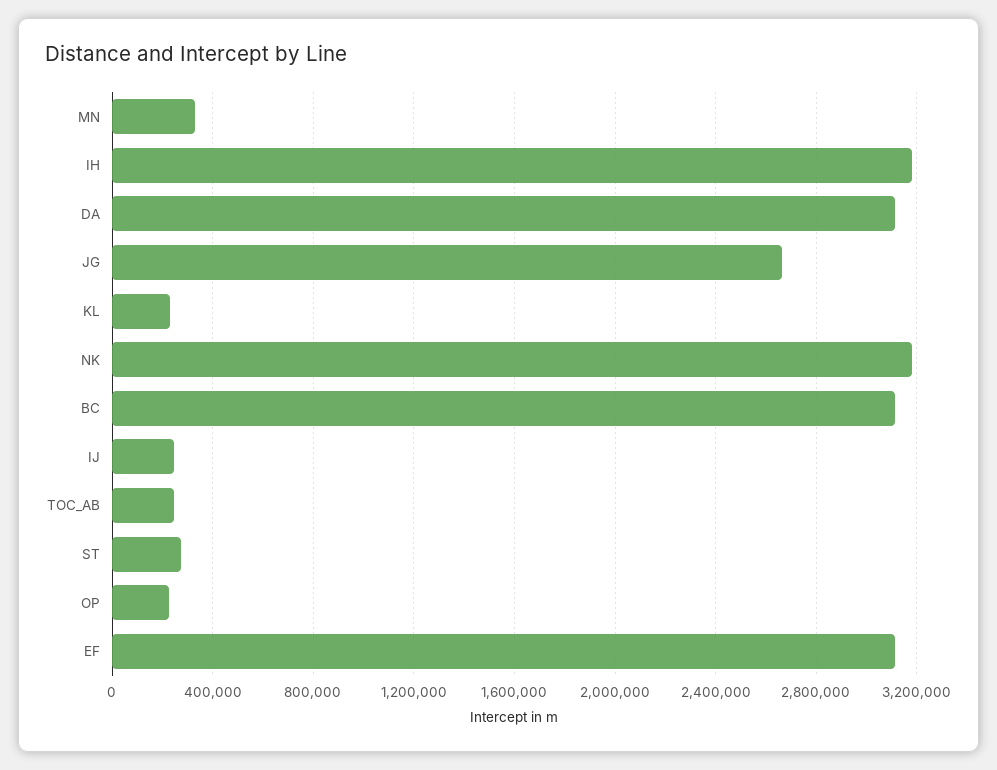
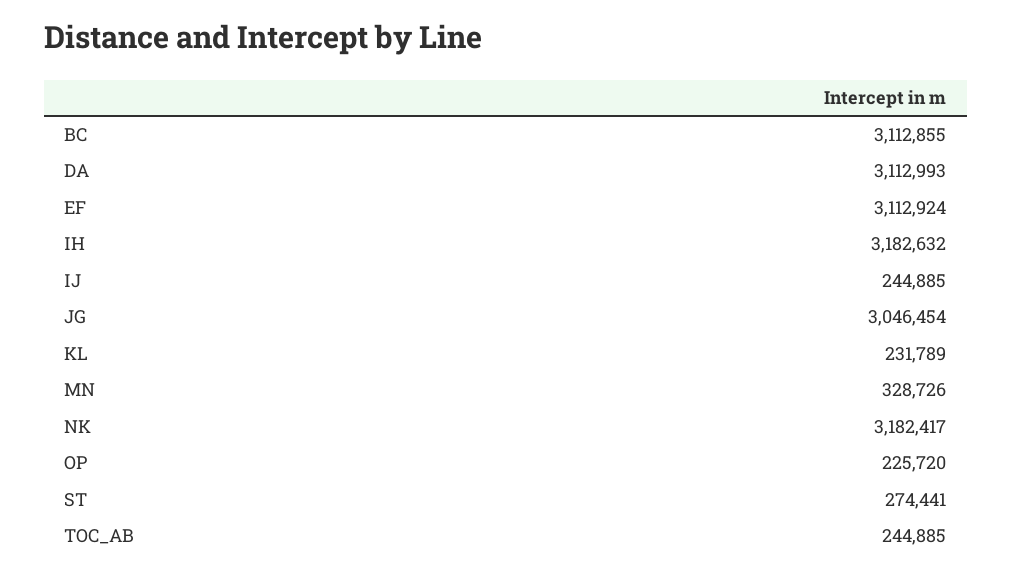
JG: 2650000 -> 3046454

